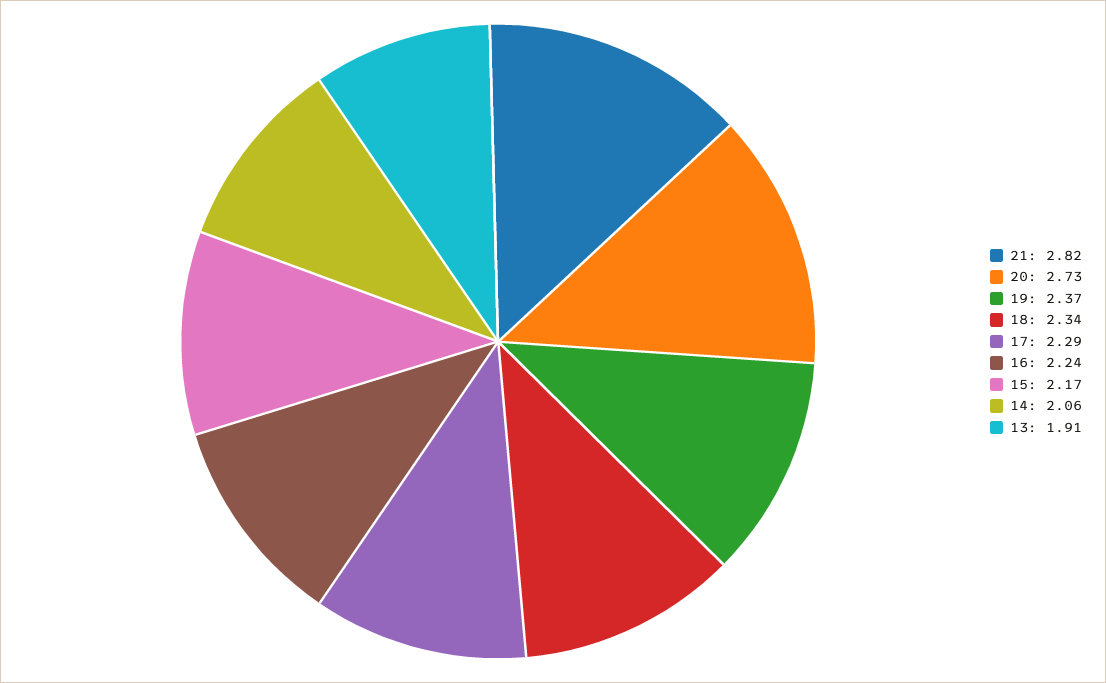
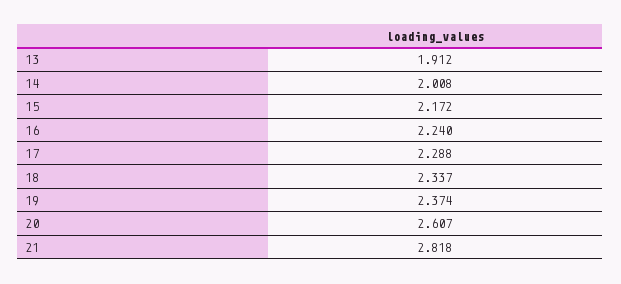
20: 2.73 -> 2.607
14: 2.06 -> 2.008

